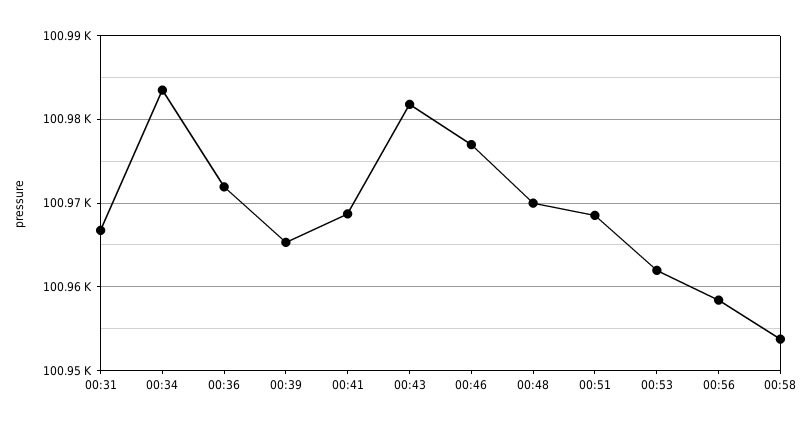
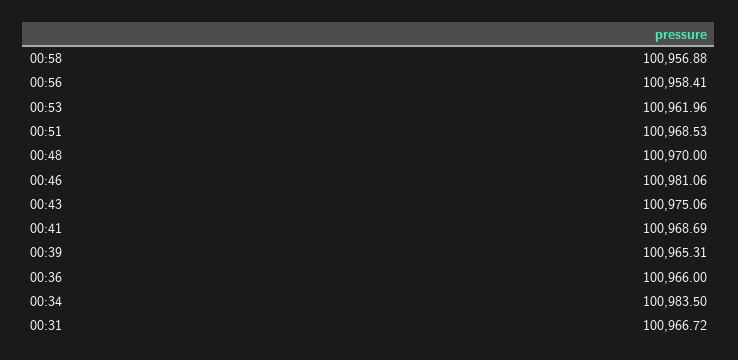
00:36: 100972 -> 100966
00:43: 100982 -> 100975.06
00:46: 100977 -> 100981.06
00:58: 100954 -> 100956.88

